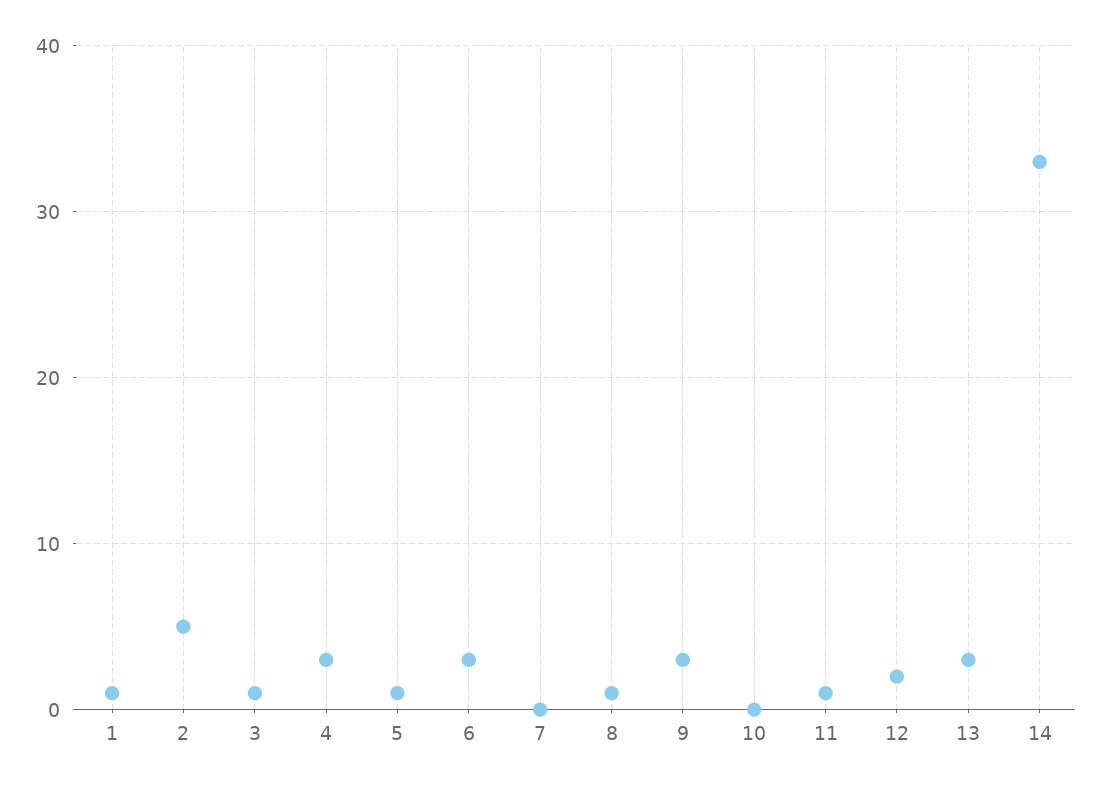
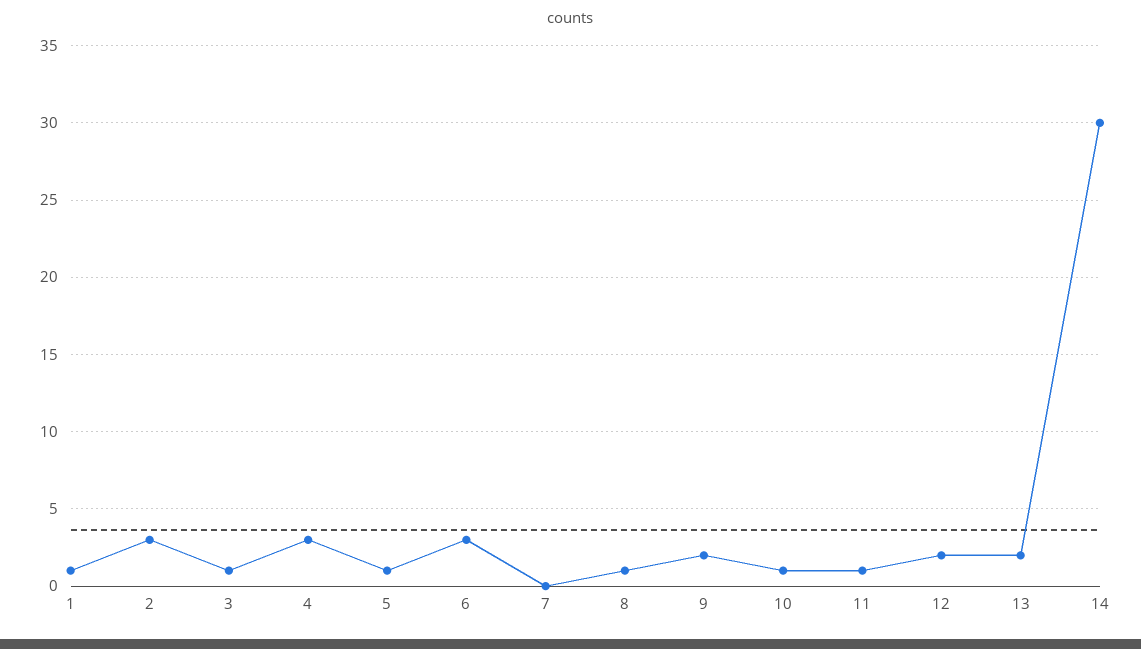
2: 5 -> 3
9: 3 -> 2
10: 0 -> 1
13: 3 -> 2
14: 33 -> 30

